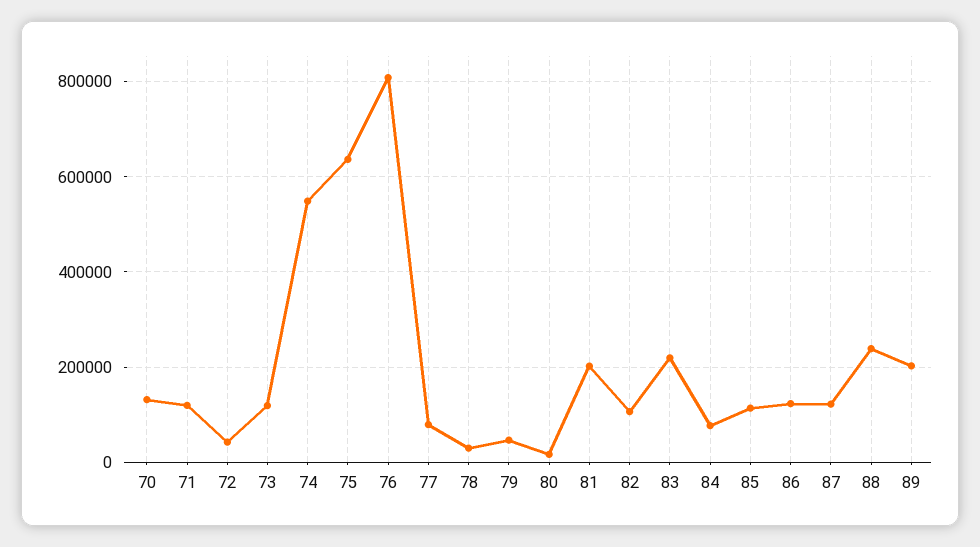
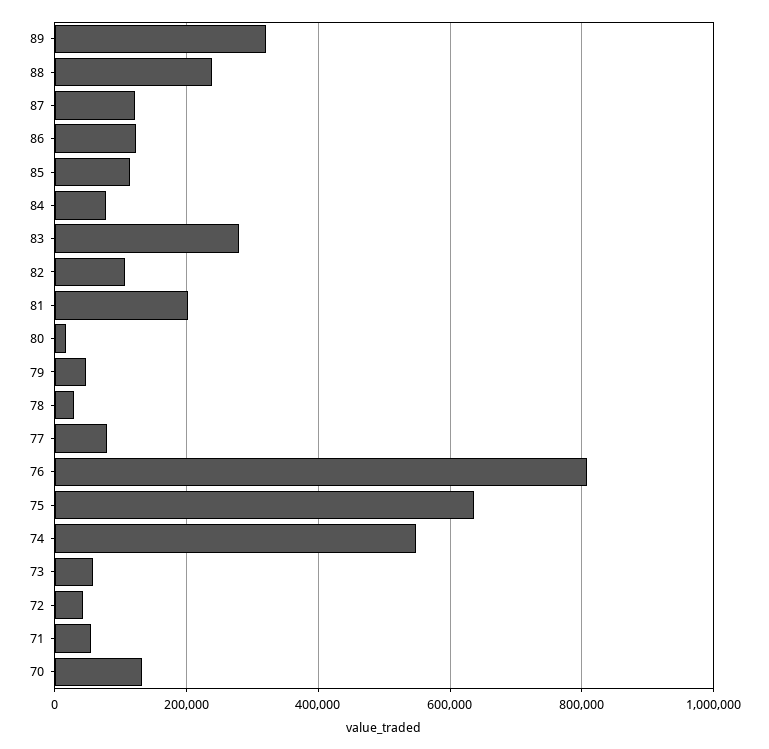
71: 120000 -> 60000
73: 120000 -> 60000
83: 220000 -> 280000
89: 200000 -> 320000

